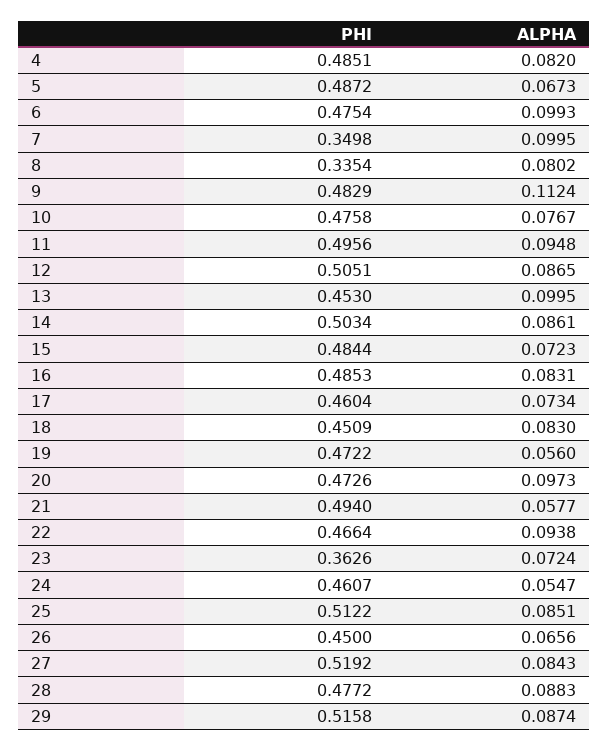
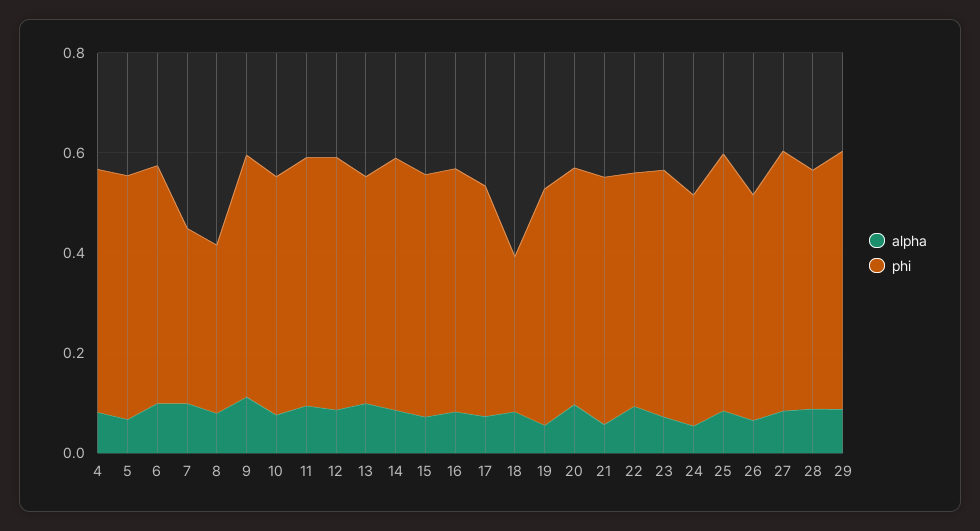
PHI, 18: 0.4509 -> 0.3
PHI, 23: 0.3626 -> 0.5

